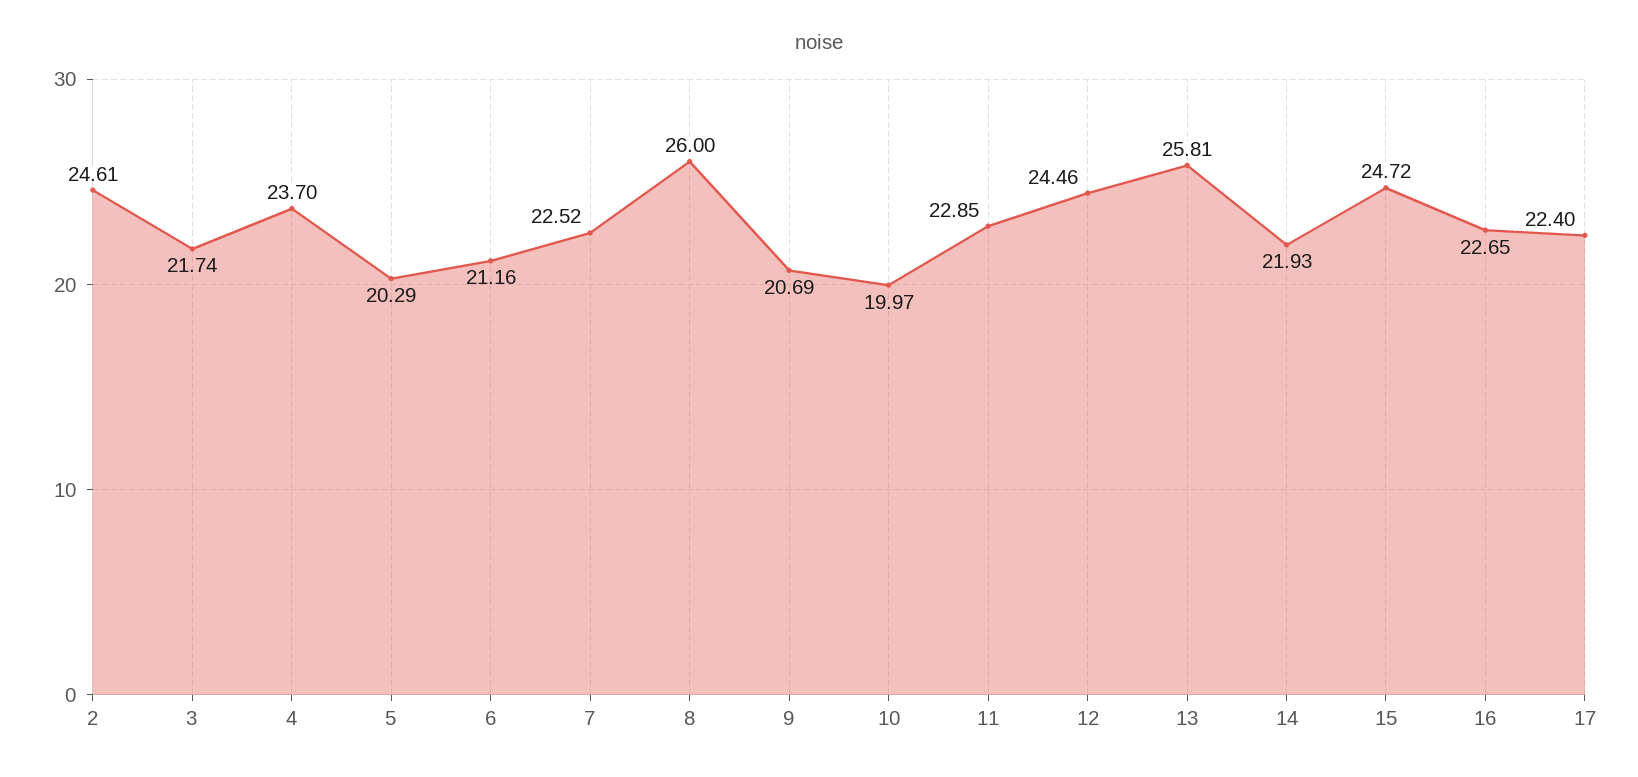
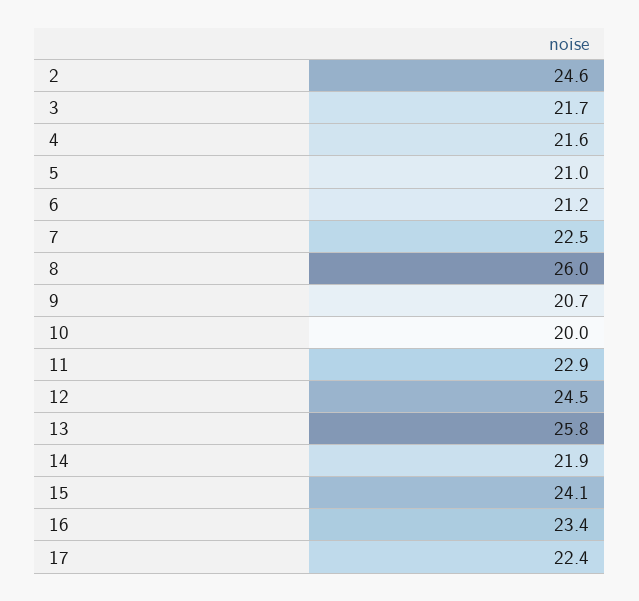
4: 23.7 -> 21.6
5: 20.29 -> 21
15: 24.72 -> 24.1
16: 22.65 -> 23.4

